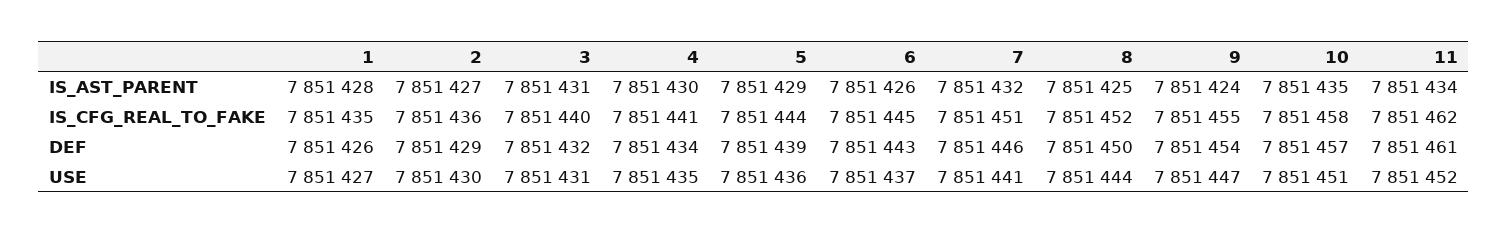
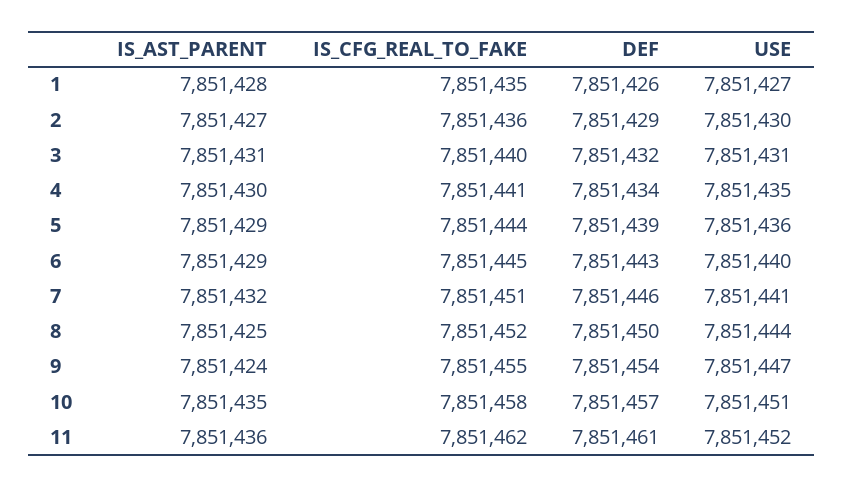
6, IS_AST_PARENT: 7851426 -> 7851429
11, IS_AST_PARENT: 7851434 -> 7851436
6, USE: 7851437 -> 7851440

